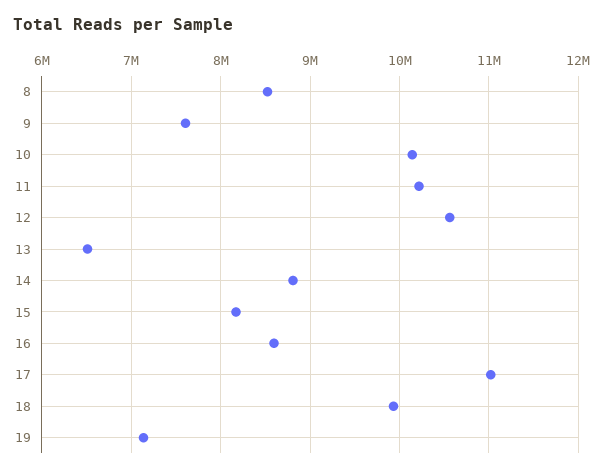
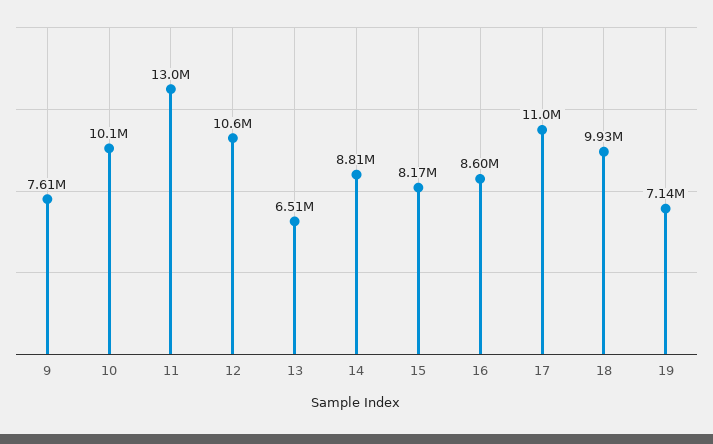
8: 8500000 -> none
11: 10200000 -> 13000000

